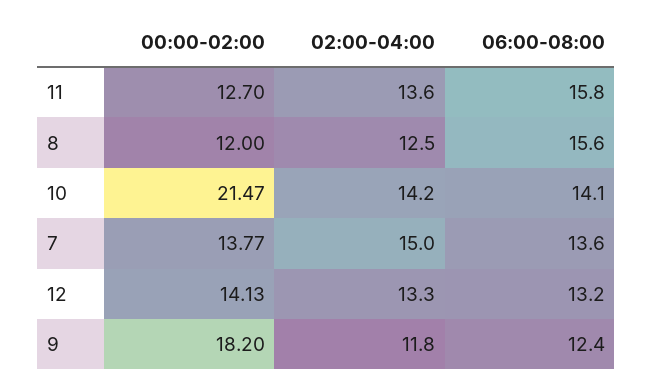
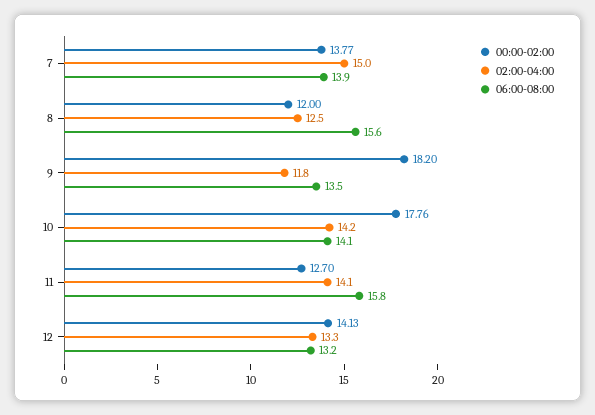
02:00-04:00, 11: 13.6 -> 14.1
00:00-02:00, 10: 21.47 -> 17.76
06:00-08:00, 7: 13.6 -> 13.9
06:00-08:00, 9: 12.4 -> 13.5

